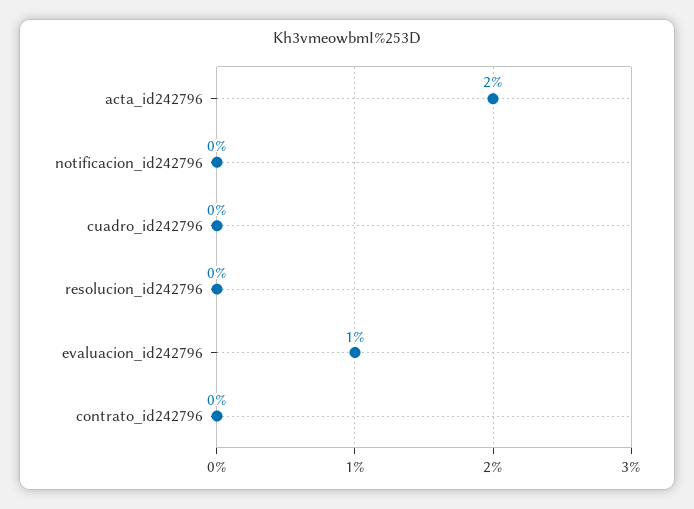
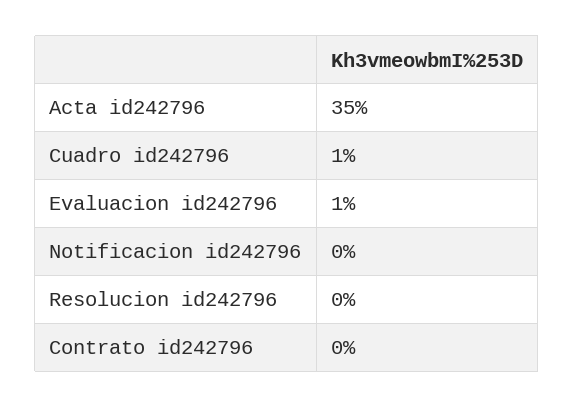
acta_id242796: 2 -> 35
cuadro_id242796: 0 -> 1

